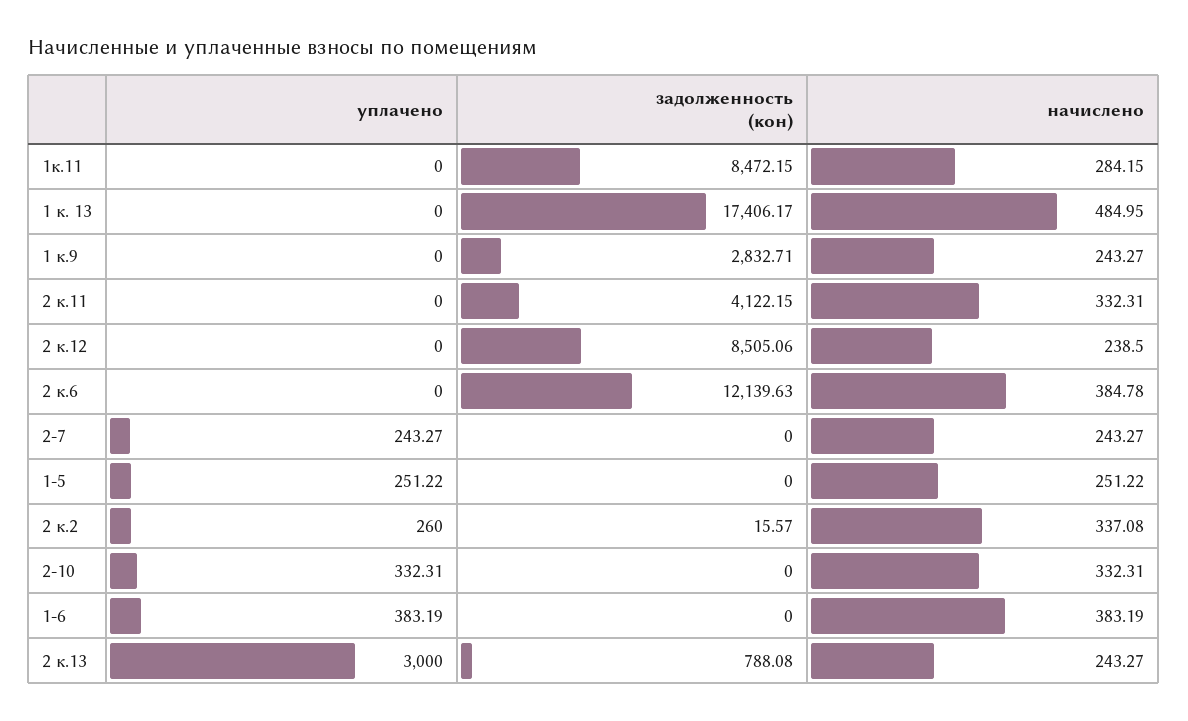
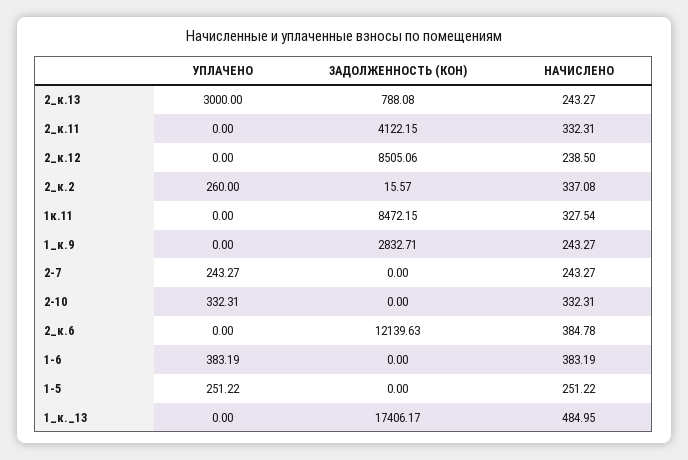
начислено, 1к.11: 284.15 -> 327.54

